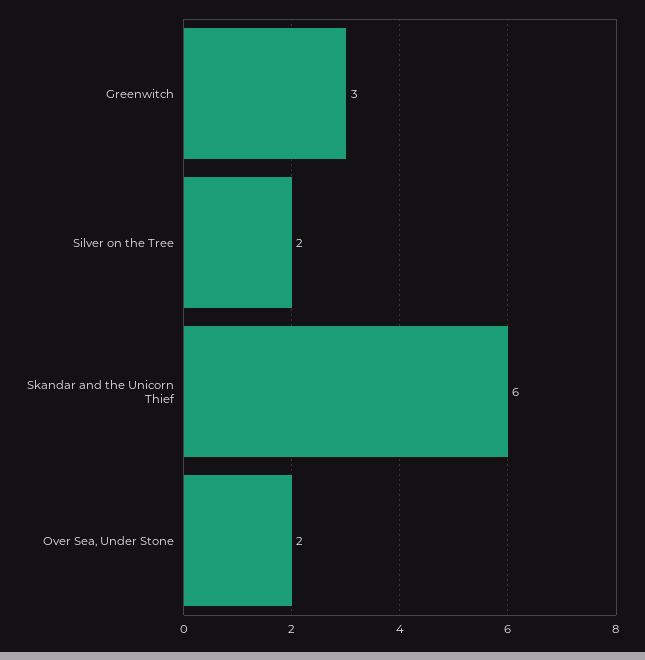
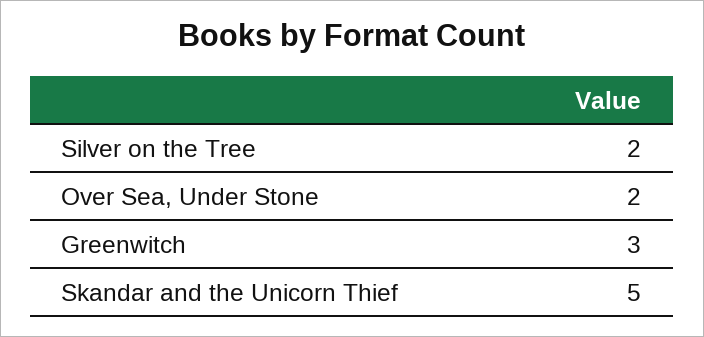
Skandar and the Unicorn Thief: 6 -> 5

